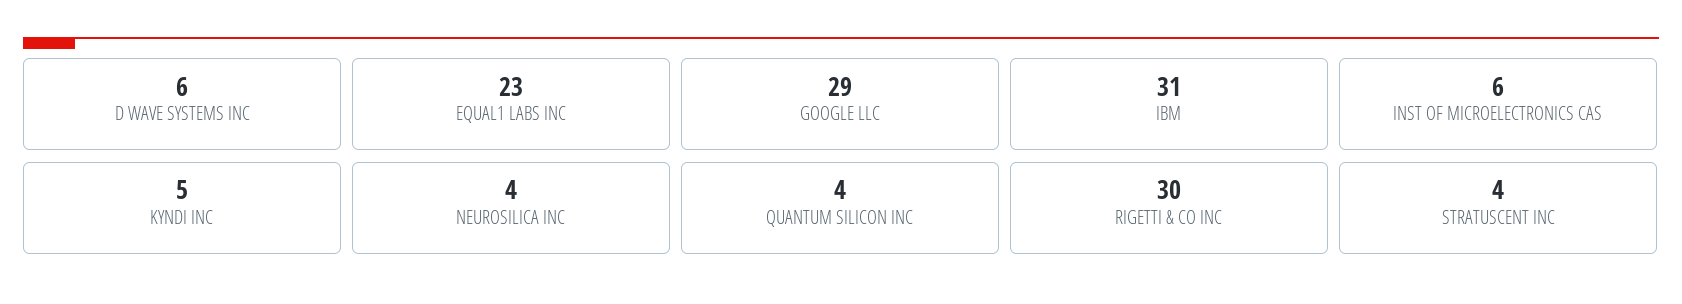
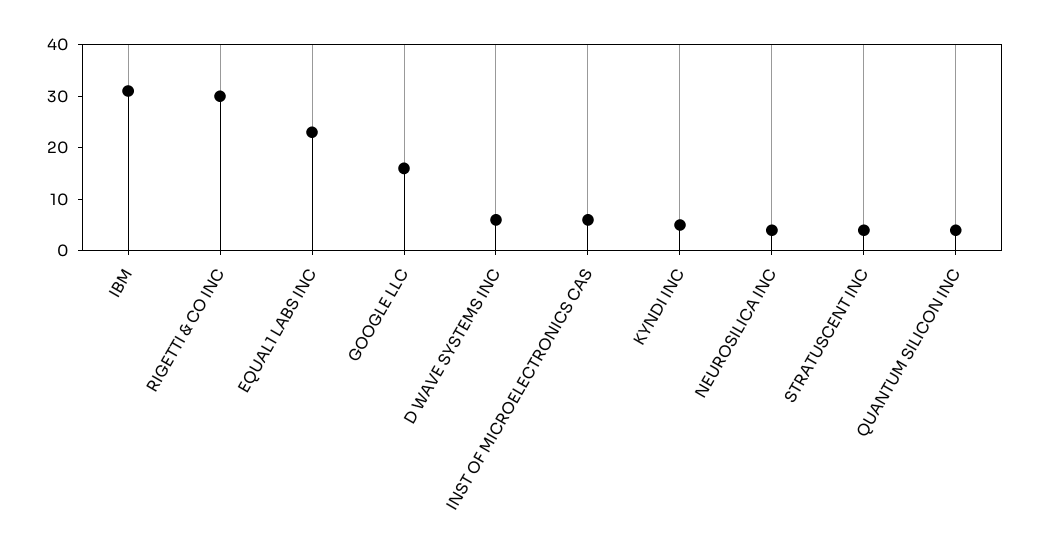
GOOGLE LLC: 29 -> 15

